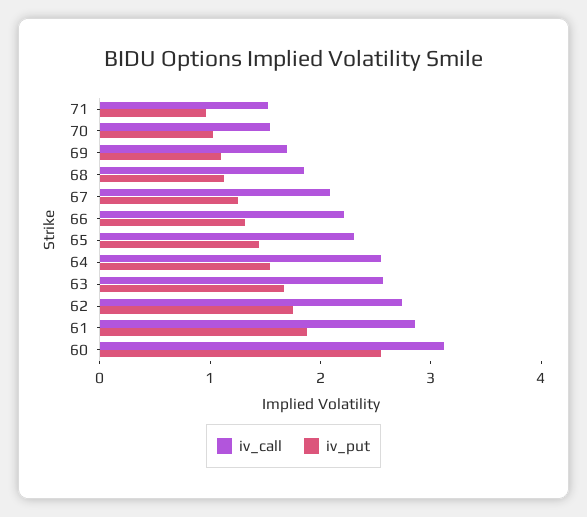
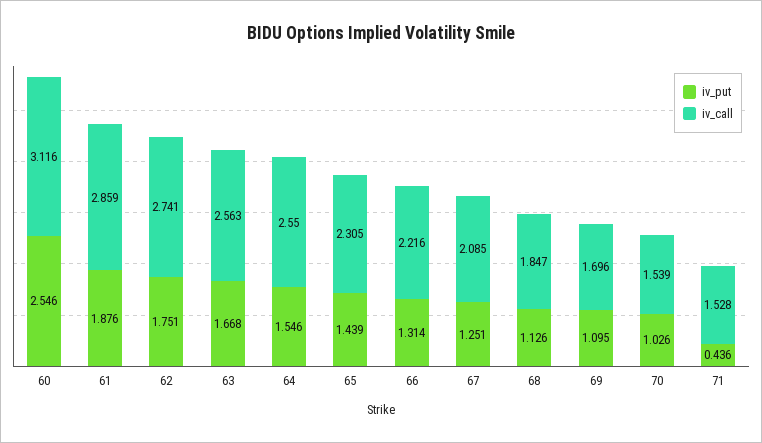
iv_put, 71: 1 -> 0.436

